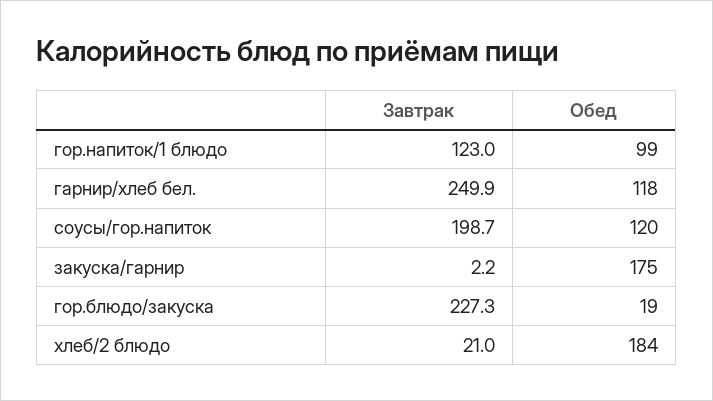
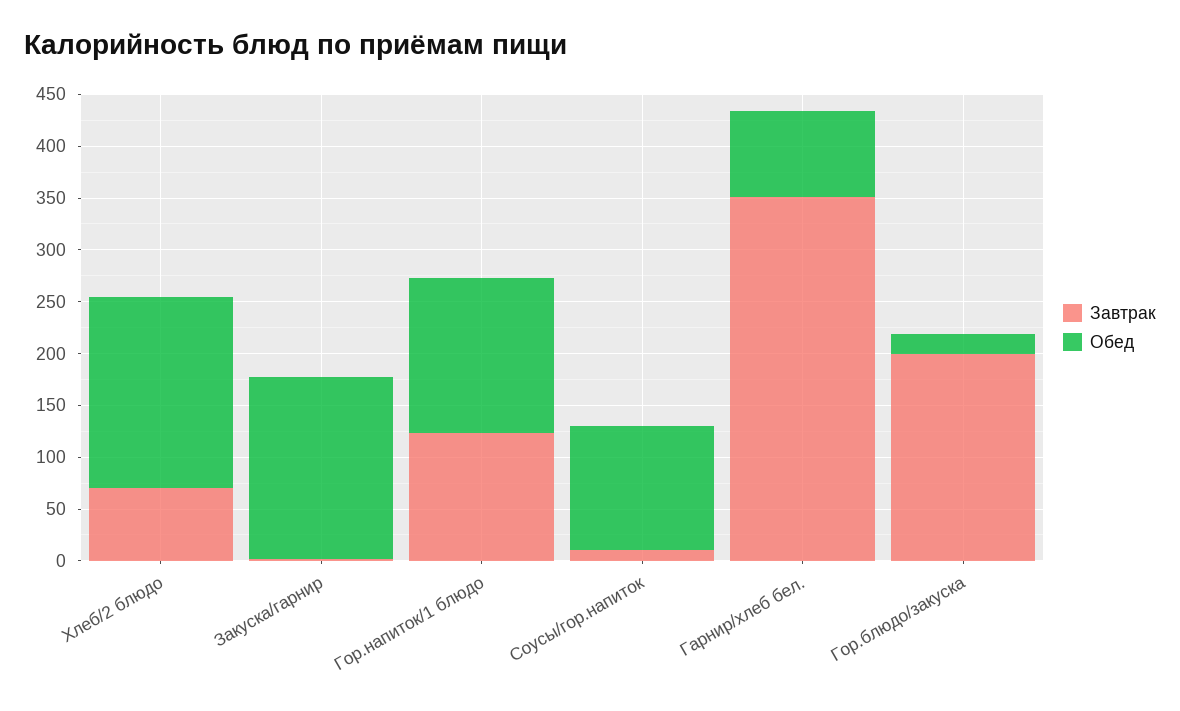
Обед, гор.напиток/1 блюдо: 99 -> 150
Завтрак, гарнир/хлеб бел.: 249.9 -> 350
Обед, гарнир/хлеб бел.: 118 -> 80
Завтрак, соусы/гор.напиток: 198.7 -> 10
Завтрак, гор.блюдо/закуска: 227.3 -> 200
Завтрак, хлеб/2 блюдо: 21 -> 70

